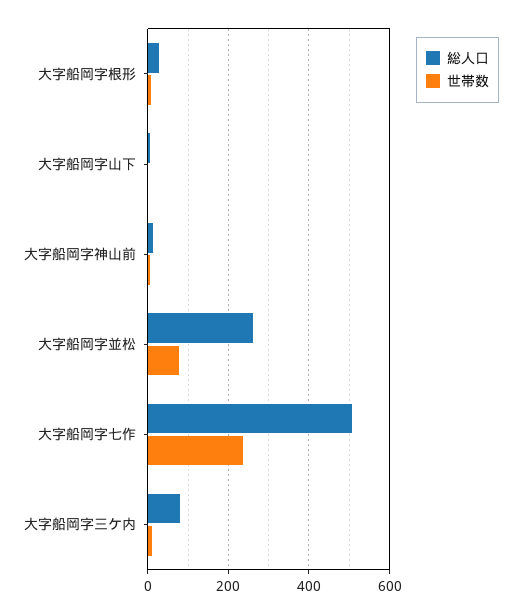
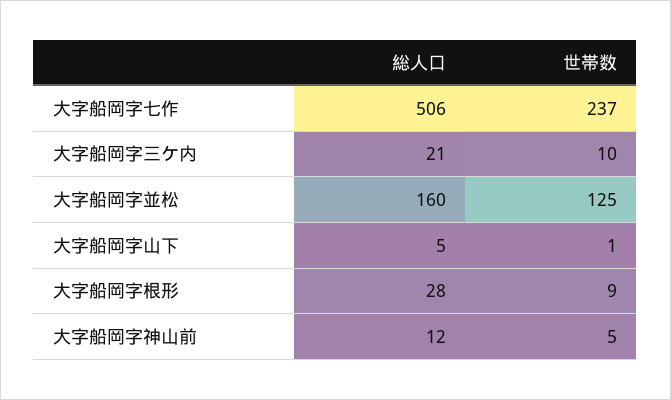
総人口, 大字船岡字並松: 260 -> 160
世帯数, 大字船岡字並松: 80 -> 125
総人口, 大字船岡字三ケ内: 80 -> 21

